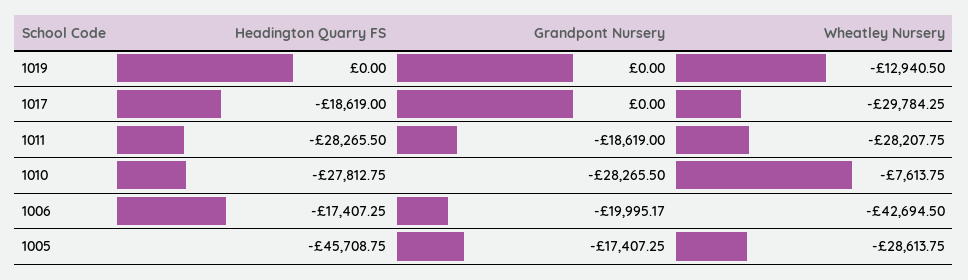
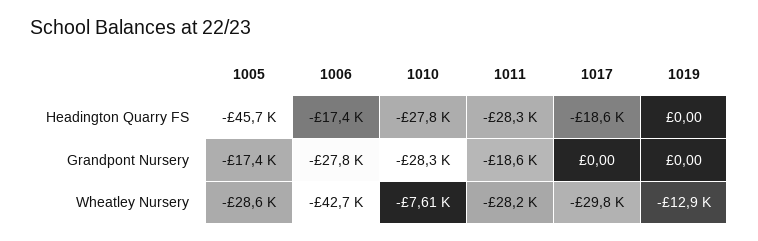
Grandpont Nursery, 1006: -19995.17 -> -27800

